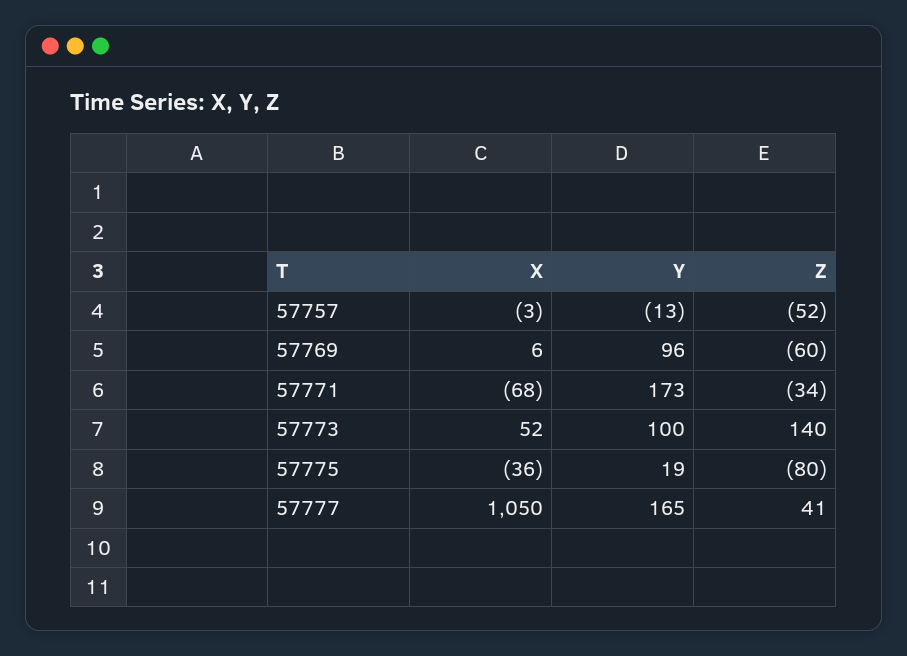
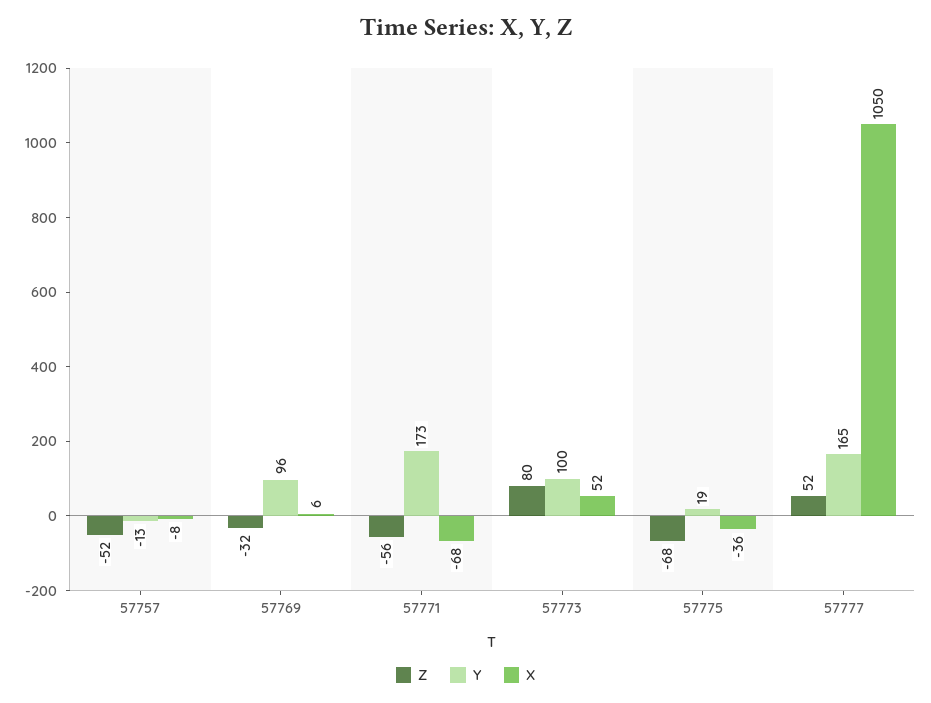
X, 57757: -3 -> -8
Z, 57769: -60 -> -32
Z, 57771: -34 -> -56
Z, 57773: 140 -> 80
Z, 57775: -80 -> -68
Z, 57777: 41 -> 52

